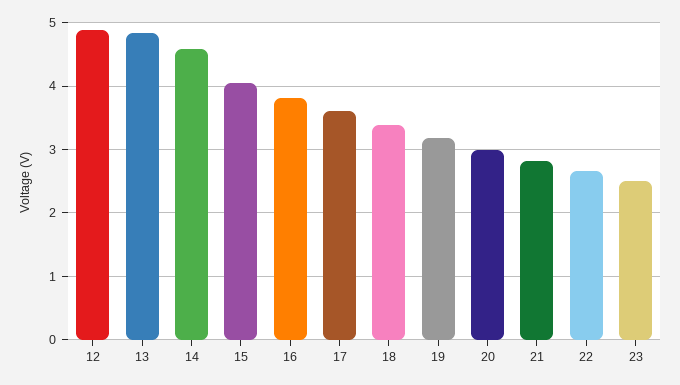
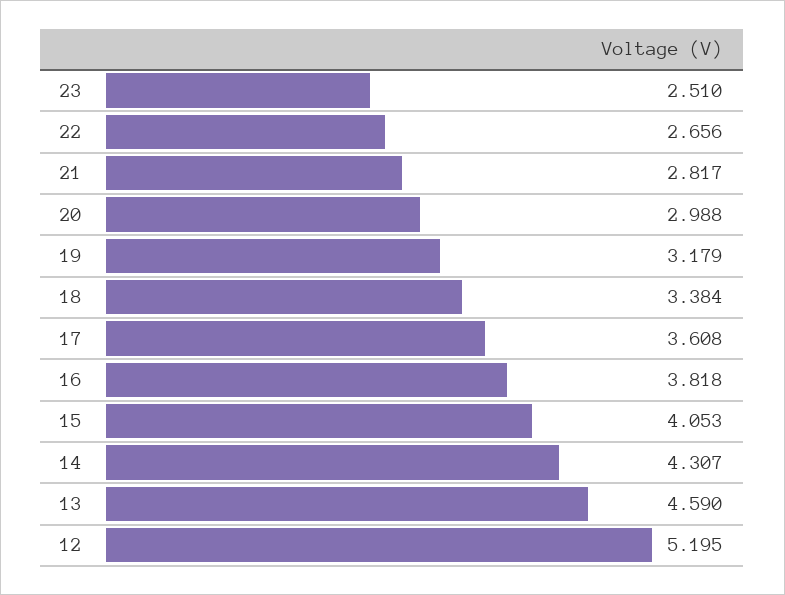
12: 4.9 -> 5.195
13: 4.8 -> 4.59
14: 4.6 -> 4.307

